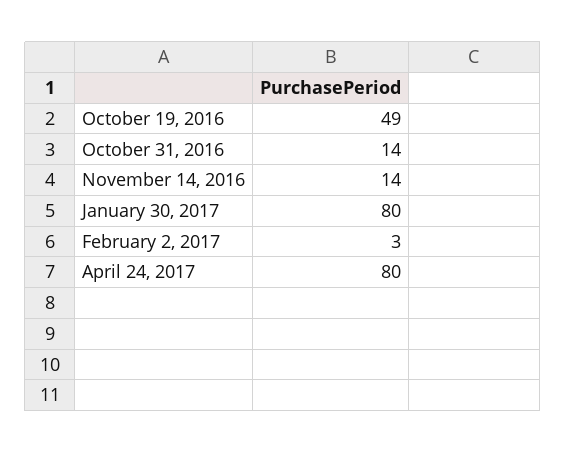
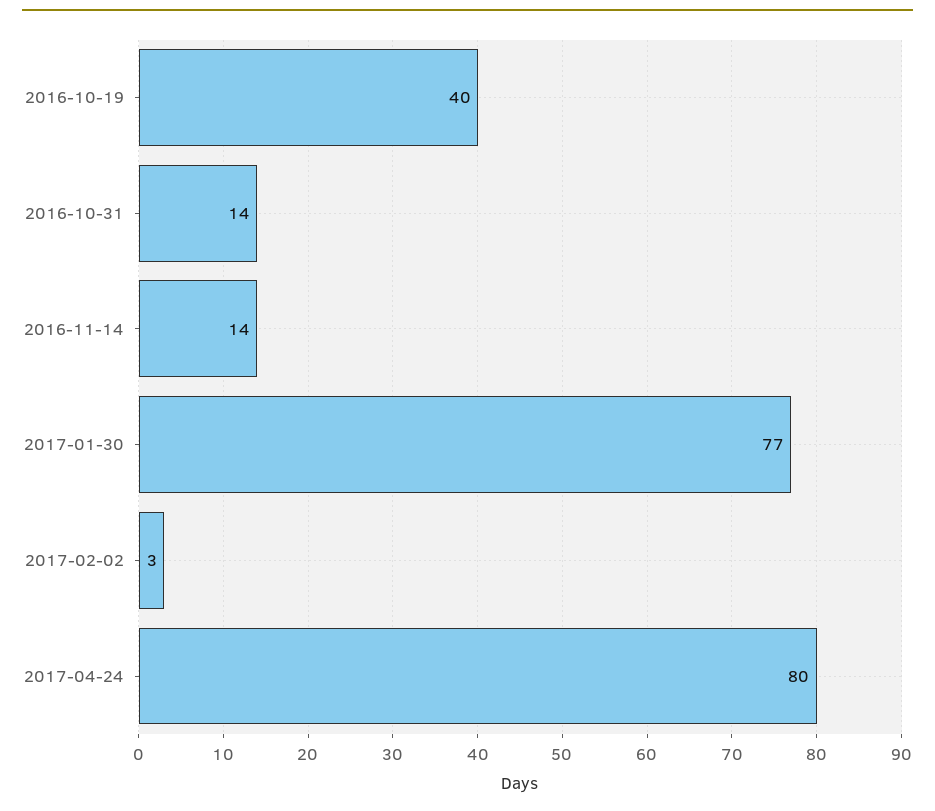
October 19, 2016: 49 -> 40
January 30, 2017: 80 -> 77

